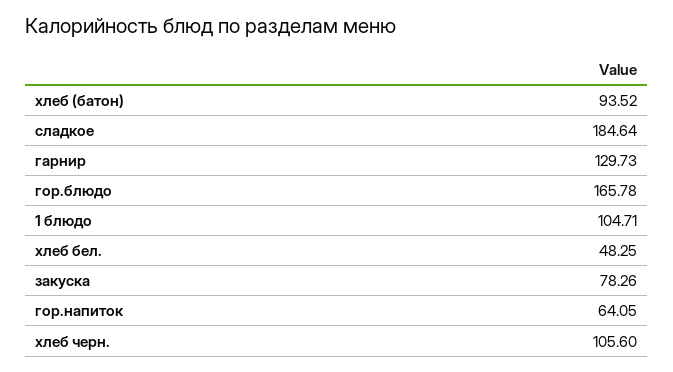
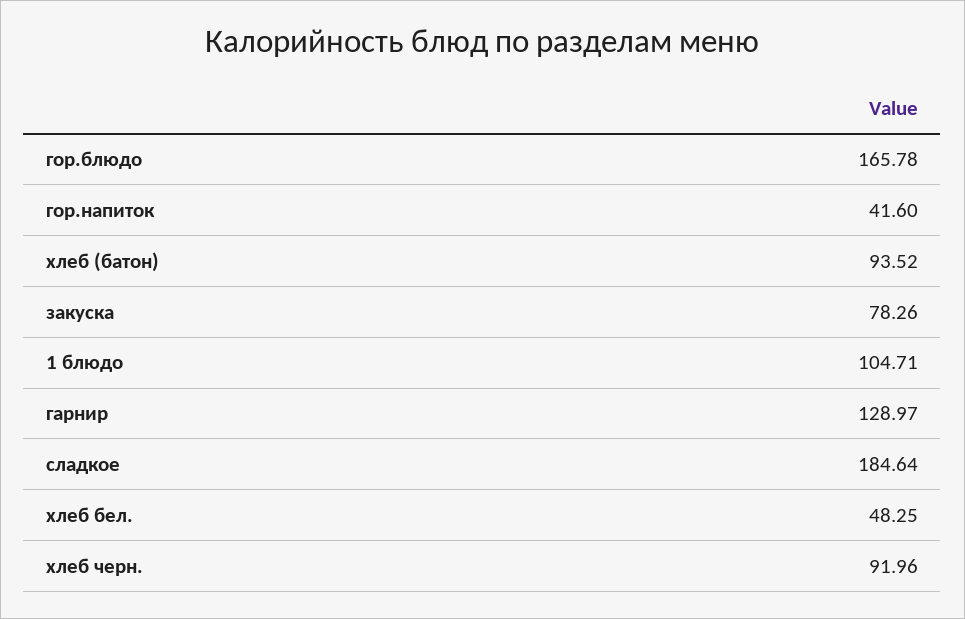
гарнир: 129.73 -> 128.97
гор.напиток: 64.05 -> 41.6
хлеб черн.: 105.6 -> 91.96

